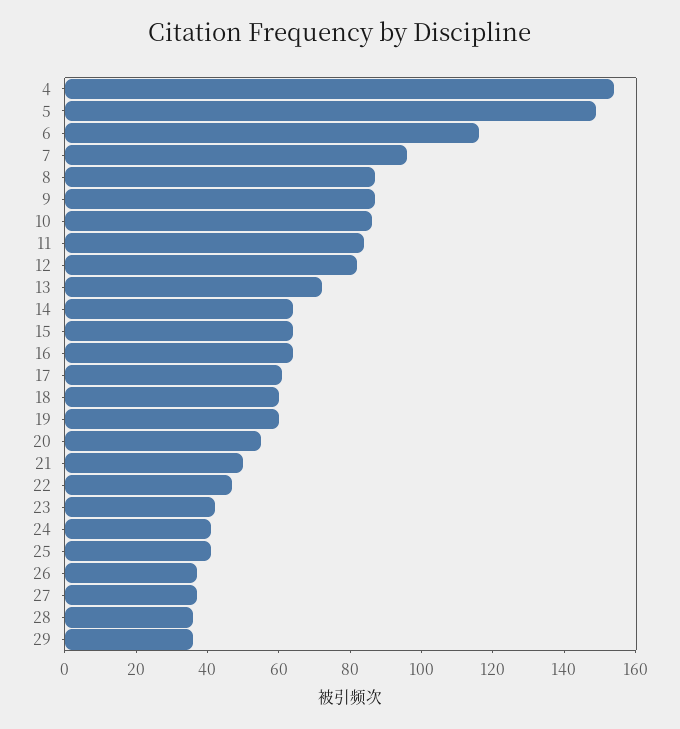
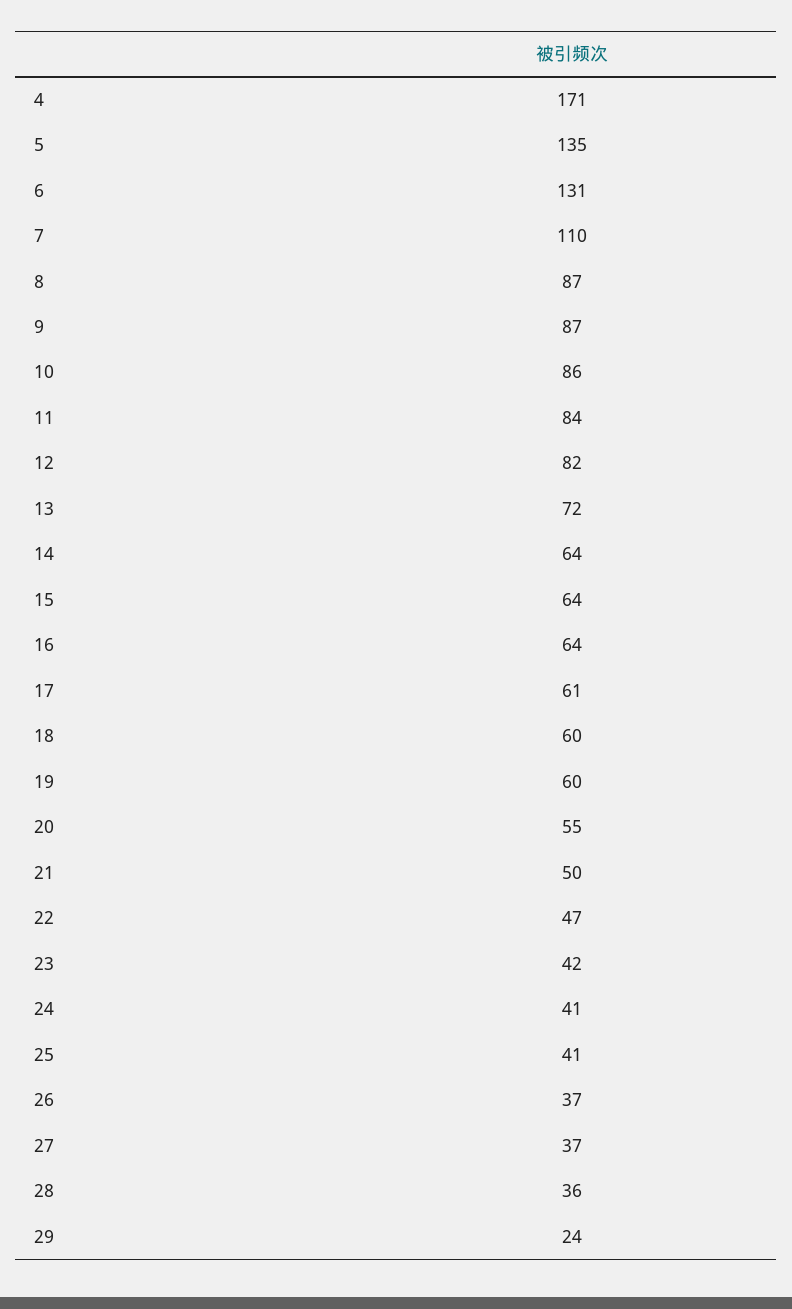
4: 155 -> 171
5: 150 -> 135
6: 115 -> 131
7: 95 -> 110
29: 35 -> 24

